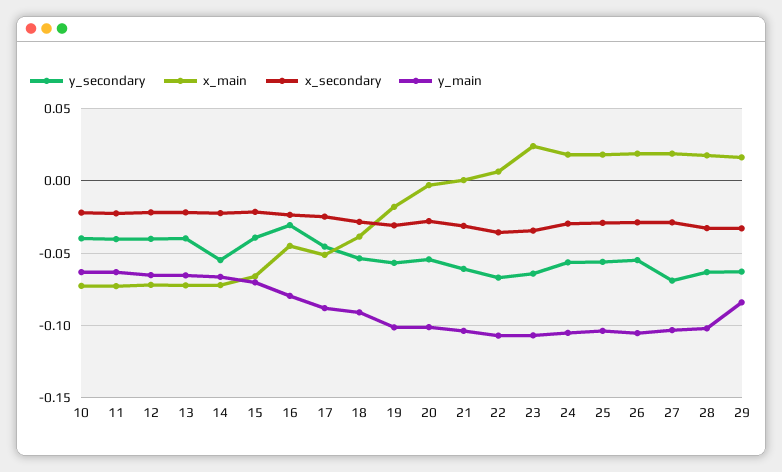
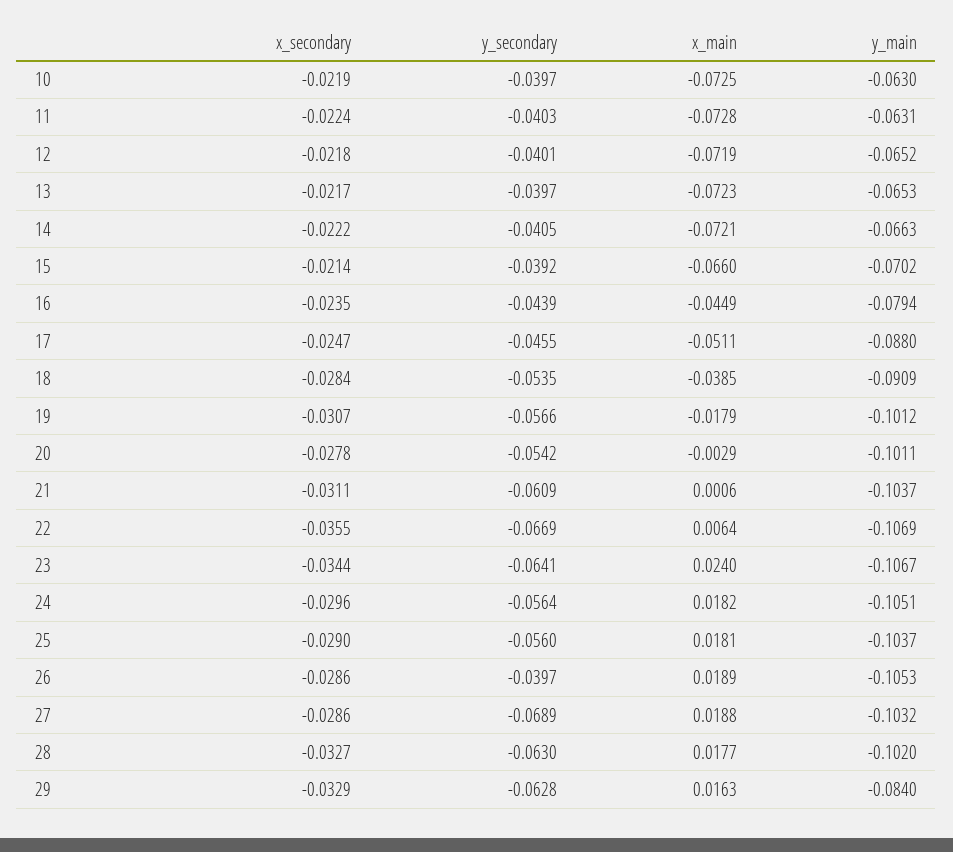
y_secondary, 14: -0.055 -> -0.0405
y_secondary, 16: -0.03 -> -0.0439
y_secondary, 26: -0.055 -> -0.0397

